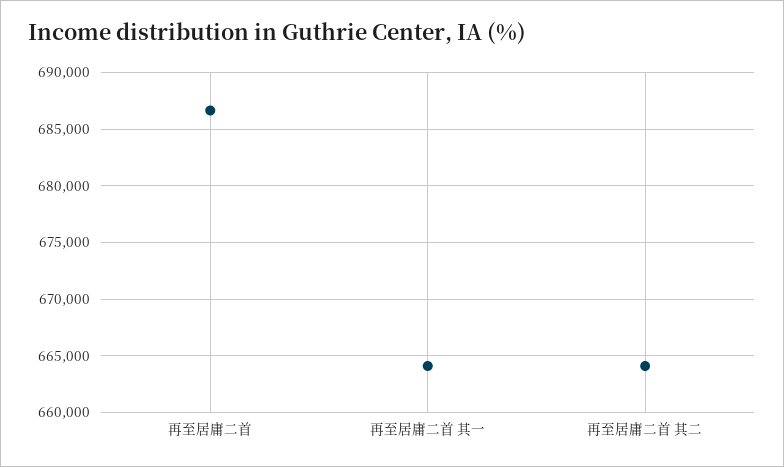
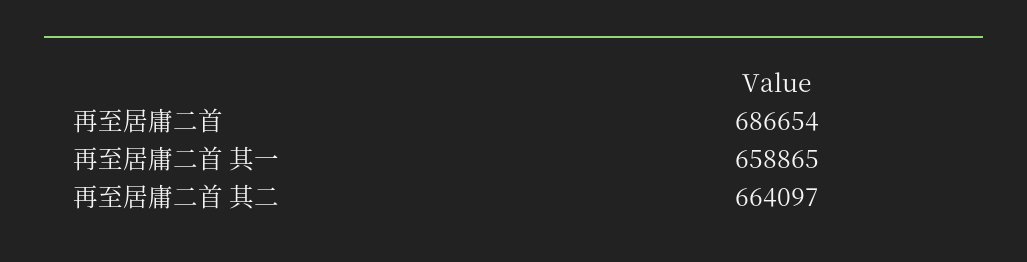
再至居庸二首 其一: 664000 -> 658865

